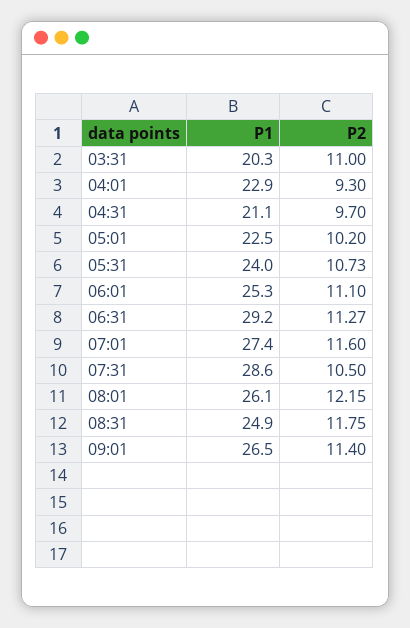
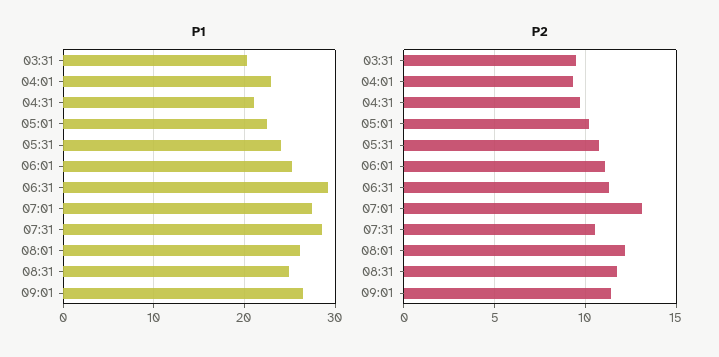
P2, 03:31: 11 -> 9.5
P2, 07:01: 11.6 -> 13

